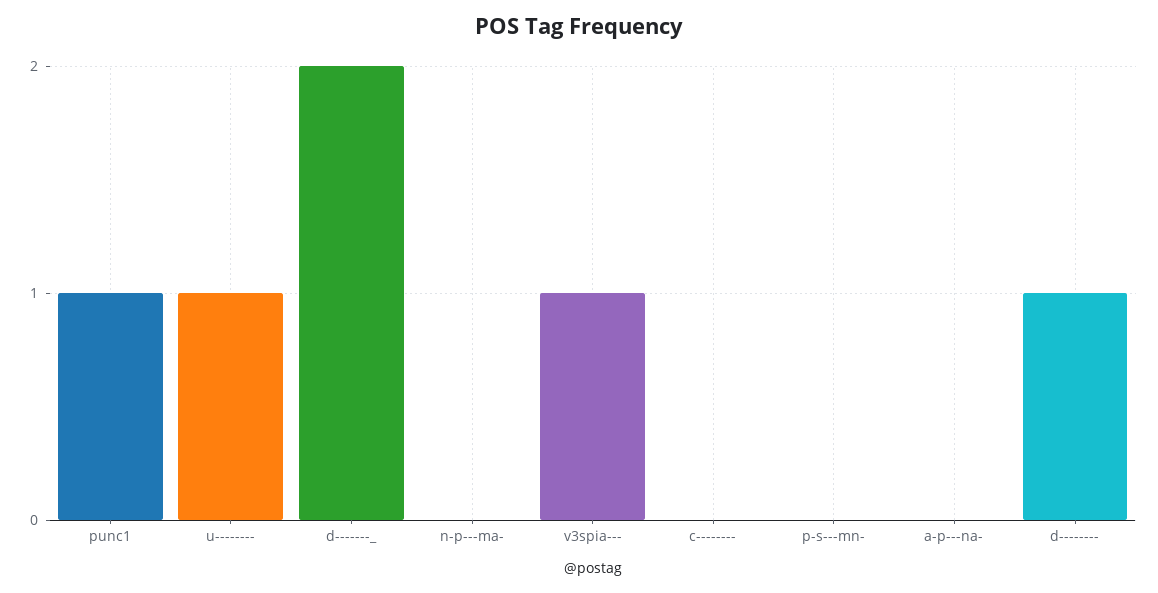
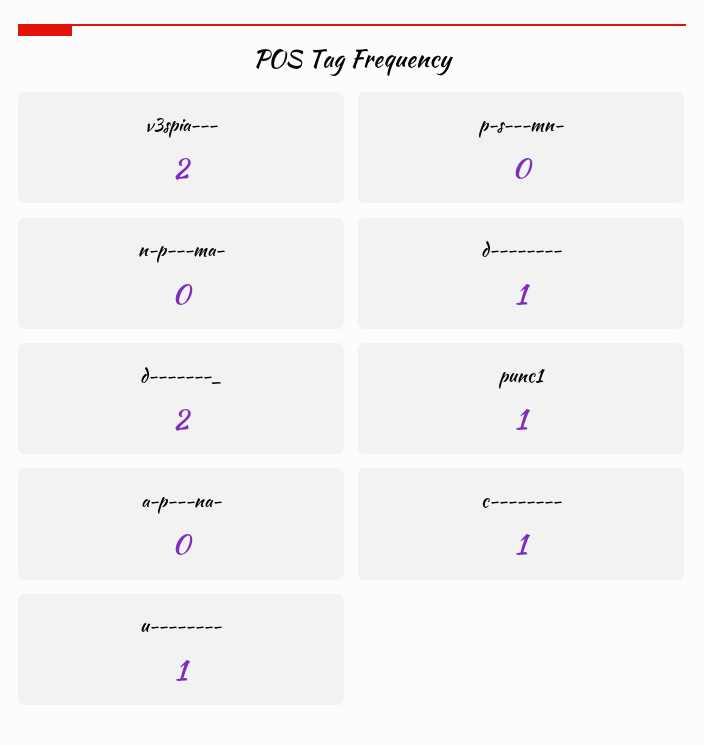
v3spia---: 1 -> 2
c--------: 0 -> 1

